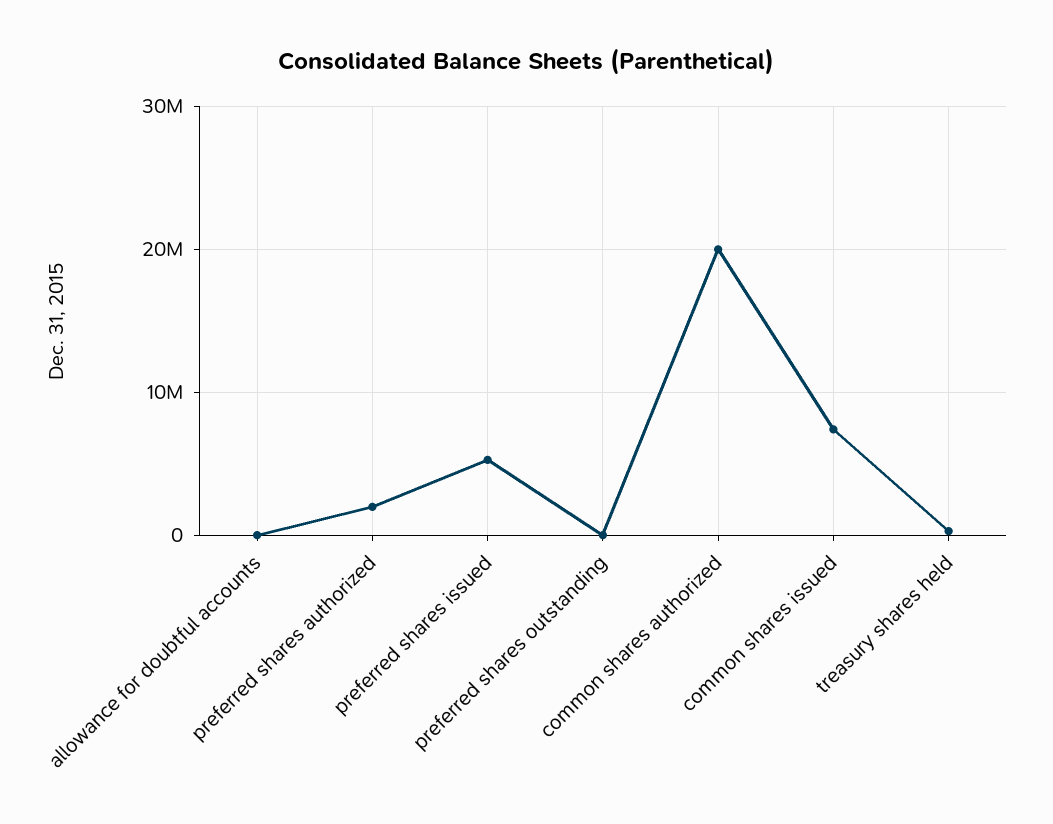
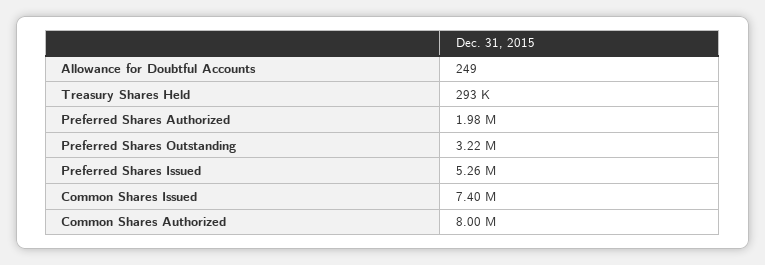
preferred shares outstanding: 0 -> 3220000
common shares authorized: 20000000 -> 8000000

